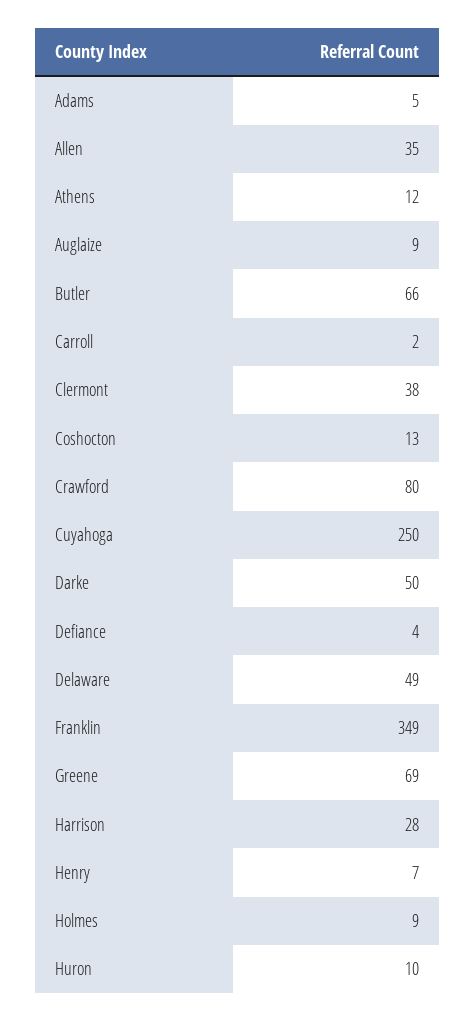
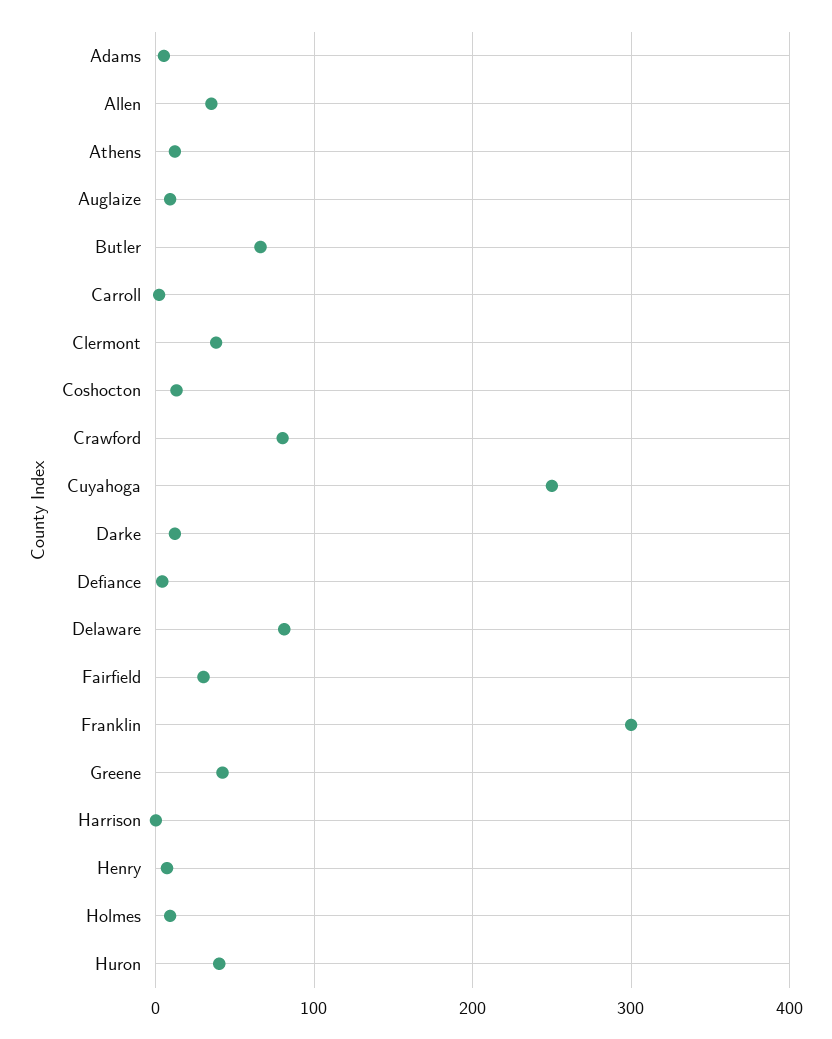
Darke: 50 -> 10
Delaware: 49 -> 80
Franklin: 349 -> 300
Greene: 69 -> 40
Harrison: 28 -> 0
Huron: 10 -> 40
Fairfield: none -> 30

